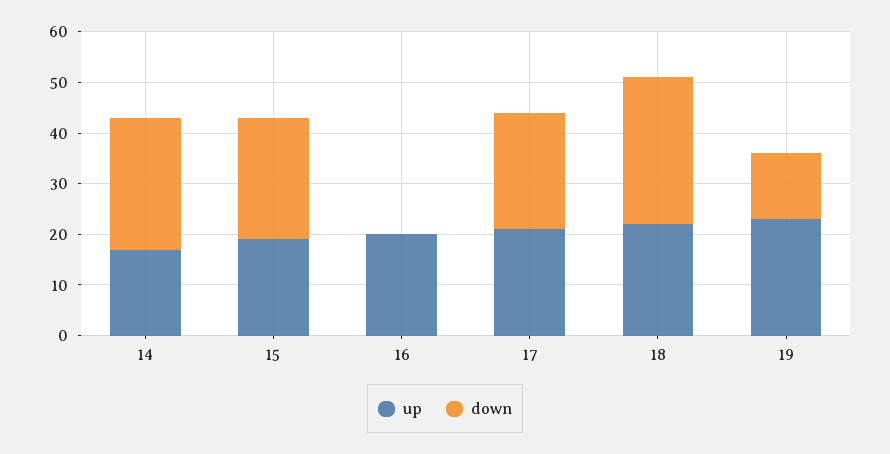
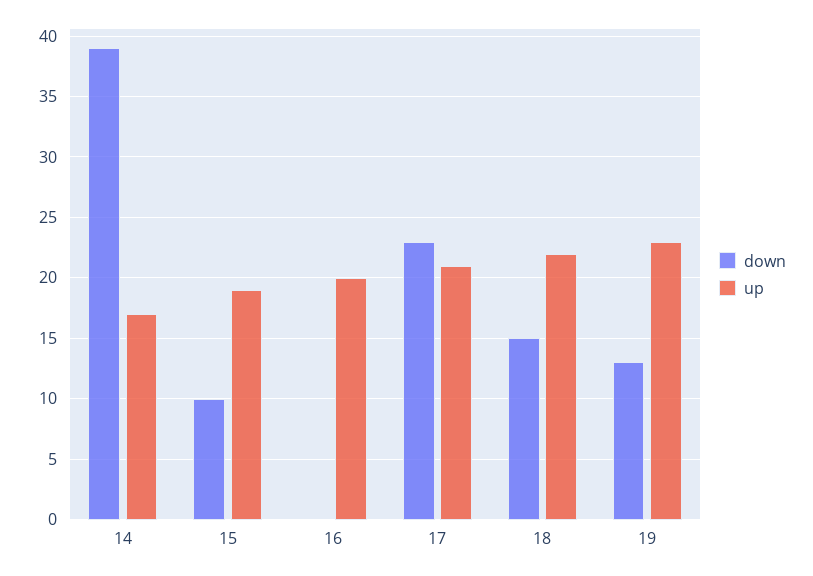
down, 14: 25 -> 39
down, 15: 25 -> 10
down, 18: 30 -> 15

